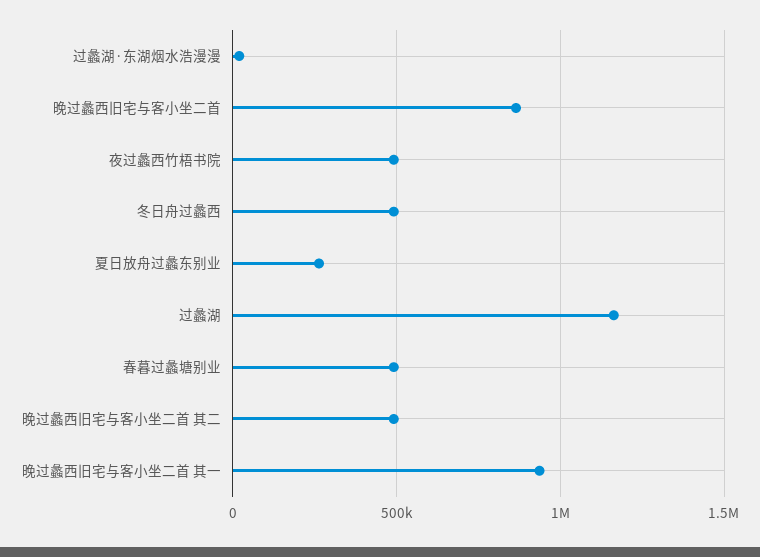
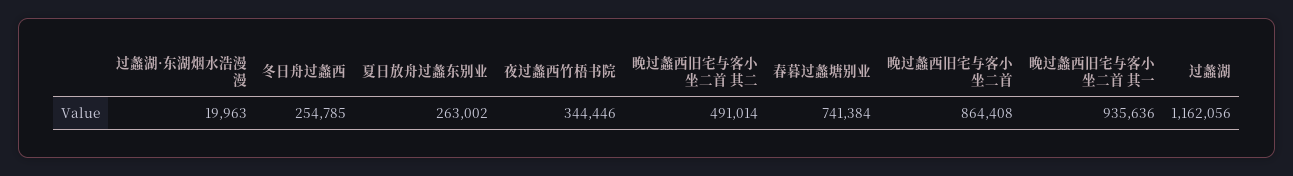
夜过蠡西竹梧书院: 500000 -> 344446
冬日舟过蠡西: 500000 -> 254785
春暮过蠡塘别业: 500000 -> 741384

